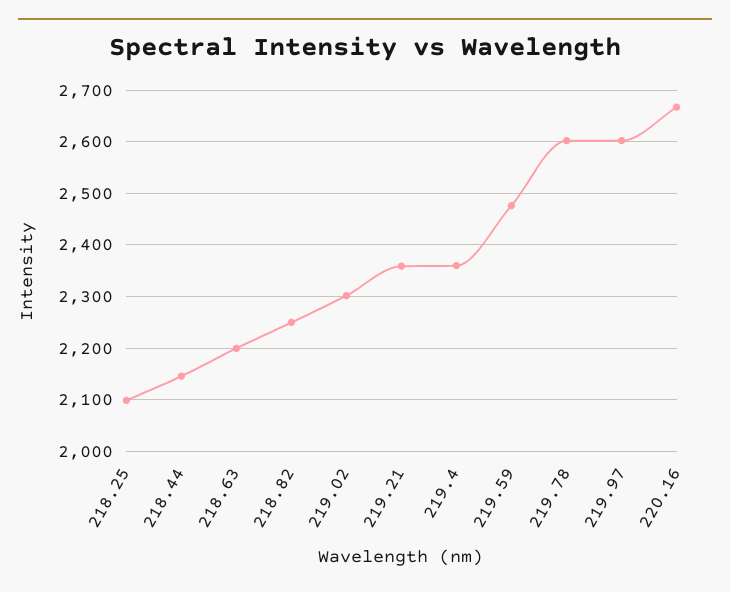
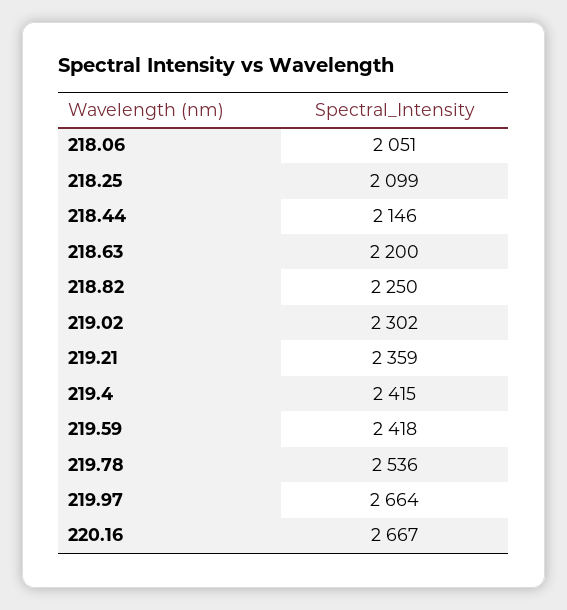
219.4: 2360 -> 2415
219.59: 2480 -> 2418
219.78: 2600 -> 2536
219.97: 2600 -> 2664
218.06: none -> 2051

